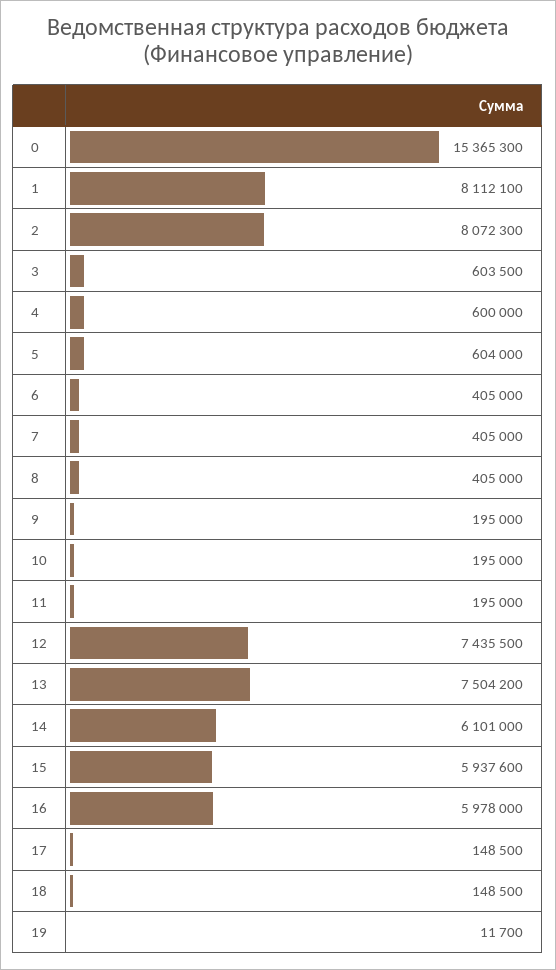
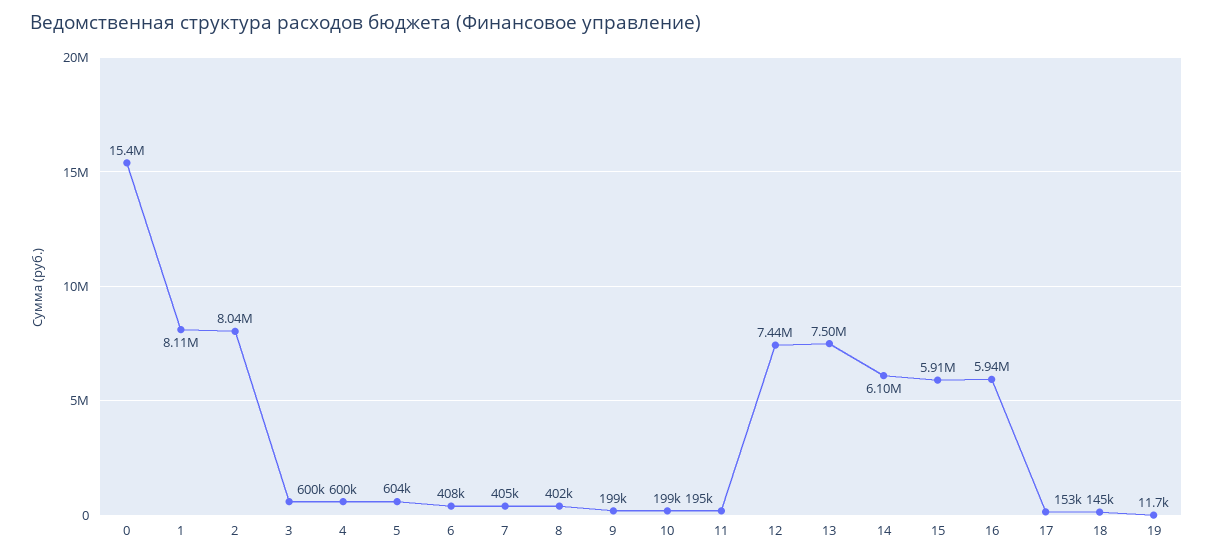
2: 8072300 -> 8040000
3: 603500 -> 600000
6: 405000 -> 408000
8: 405000 -> 402000
9: 195000 -> 199000
10: 195000 -> 199000
15: 5937600 -> 5910000
16: 5978000 -> 5940000
17: 148500 -> 153000
18: 148500 -> 145000

